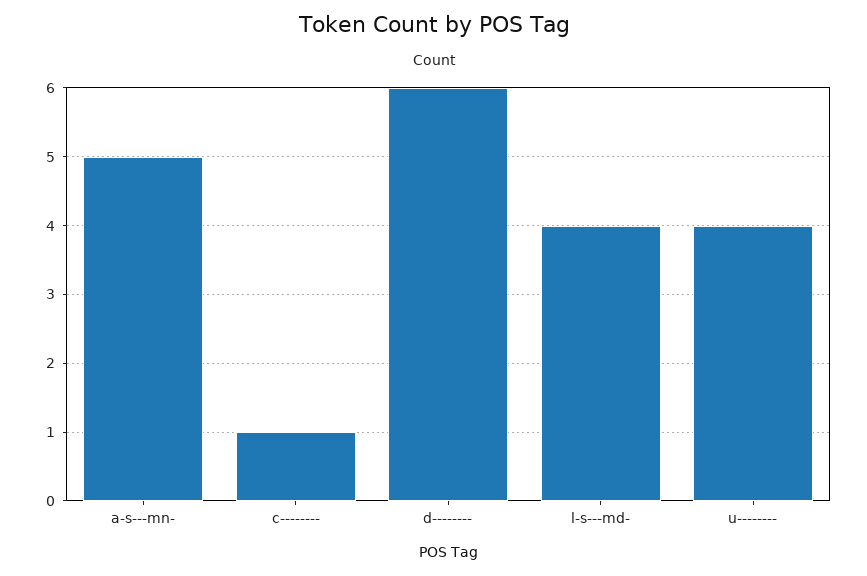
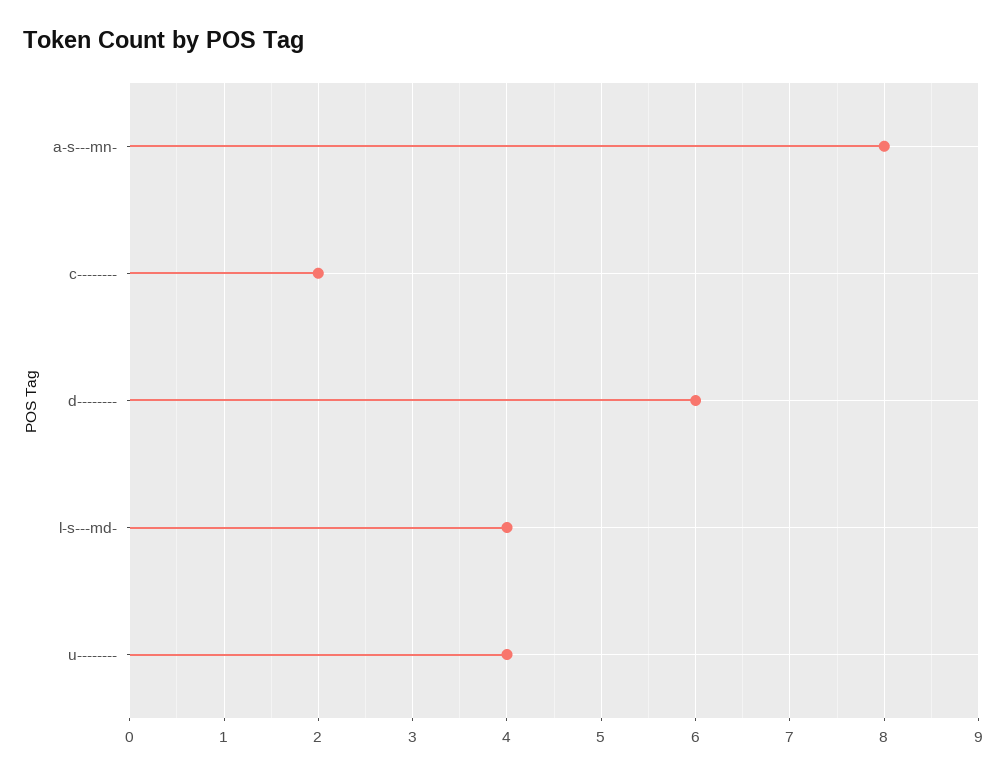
a-s---mn-: 5 -> 8
c--------: 1 -> 2

